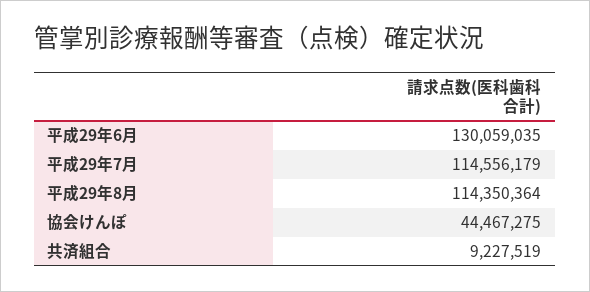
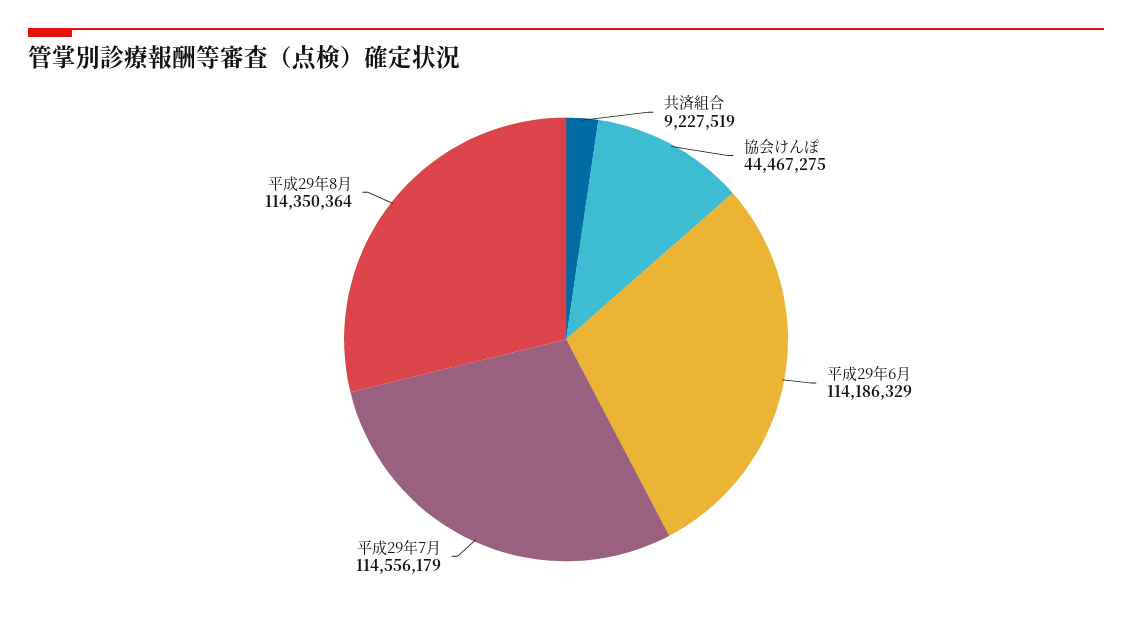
平成29年6月: 130059035 -> 114186329

